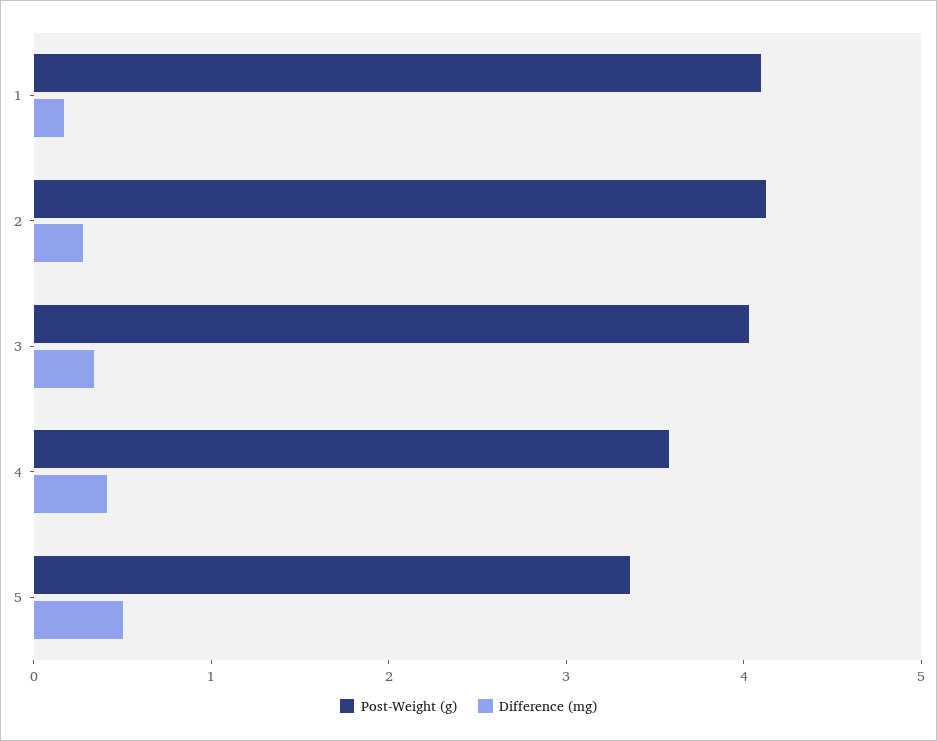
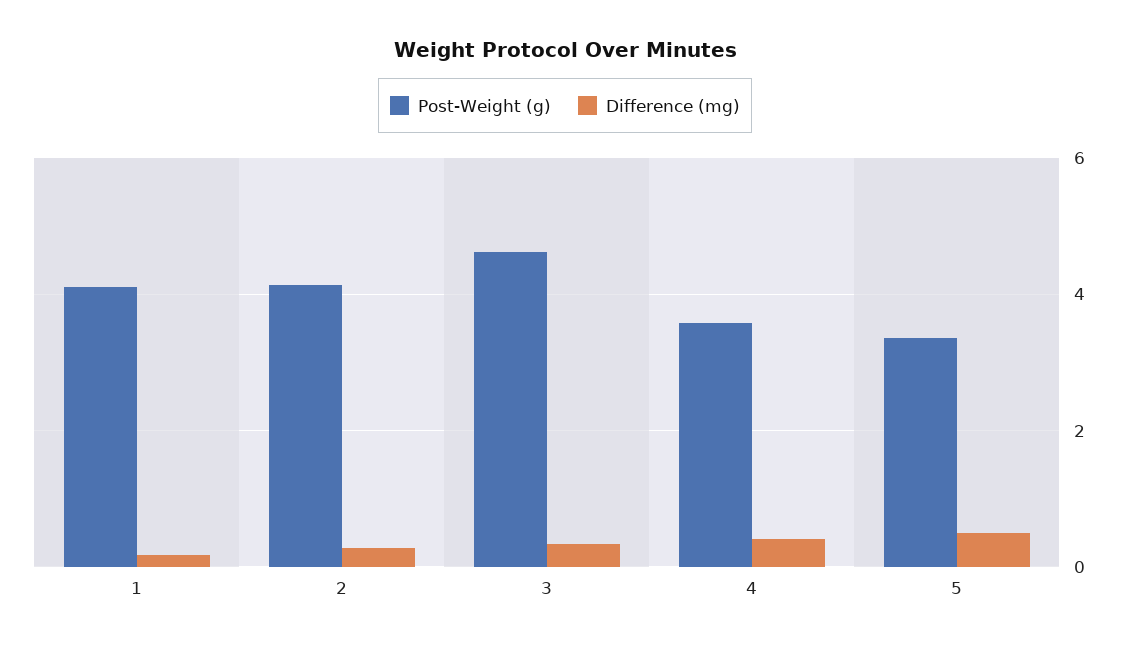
Post-Weight (g), 3: 4 -> 4.6

